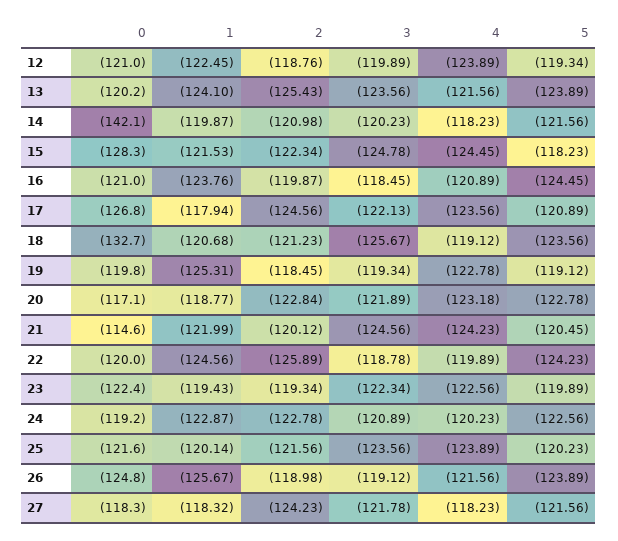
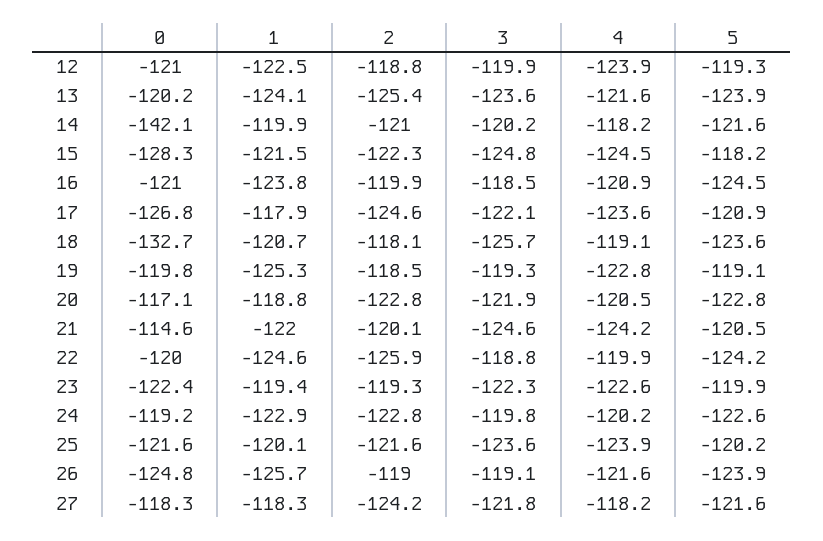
2, 18: -121.23 -> -118.1
4, 20: -123.18 -> -120.5
3, 24: -120.89 -> -119.8

